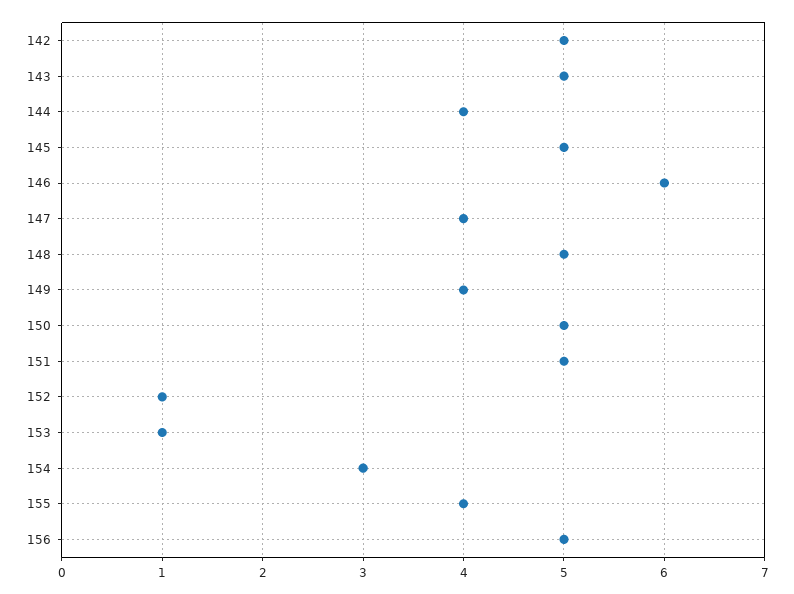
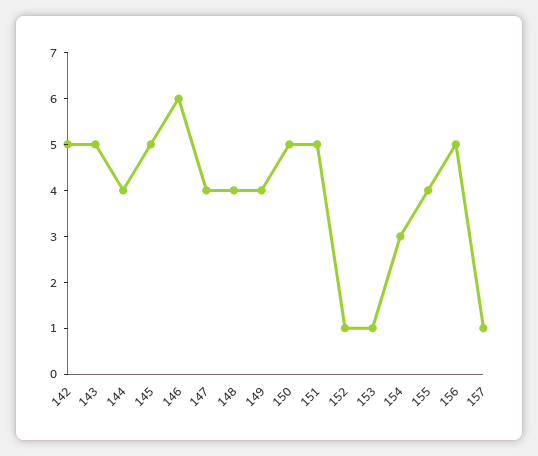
148: 5 -> 4
157: none -> 1

